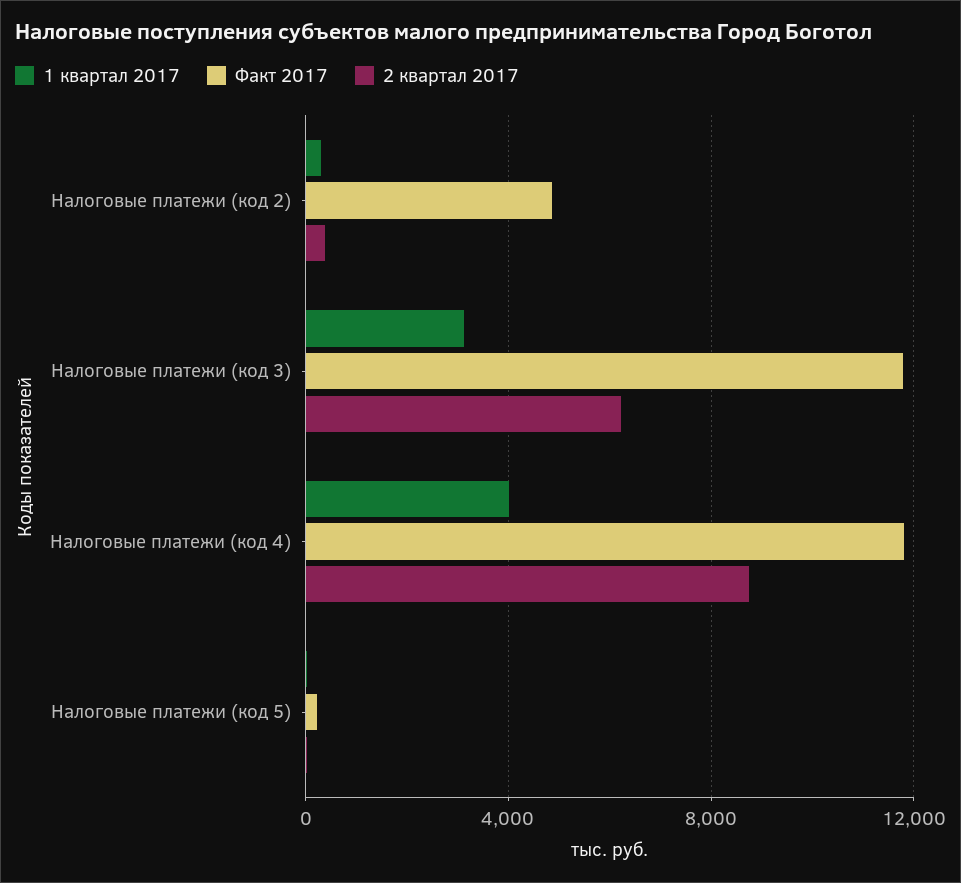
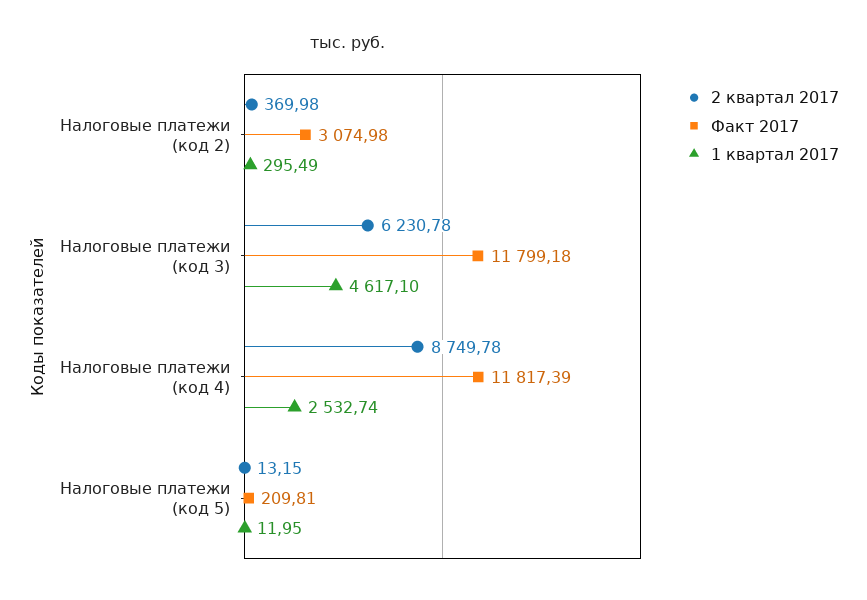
Факт 2017, Налоговые платежи (код 2): 5000 -> 3074.98
1 квартал 2017, Налоговые платежи (код 3): 3000 -> 4617.1
1 квартал 2017, Налоговые платежи (код 4): 4000 -> 2532.74

